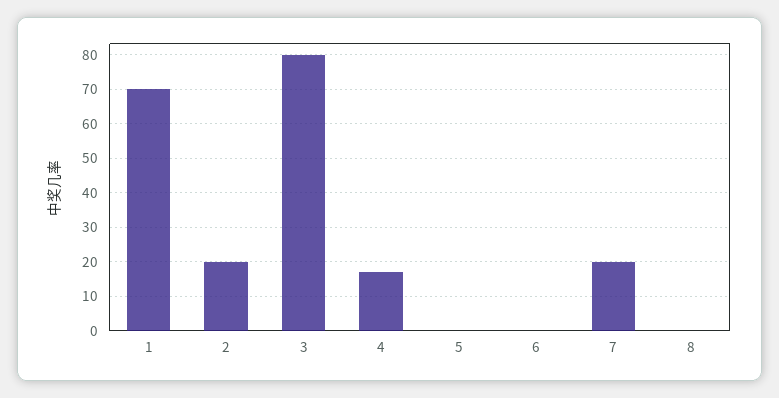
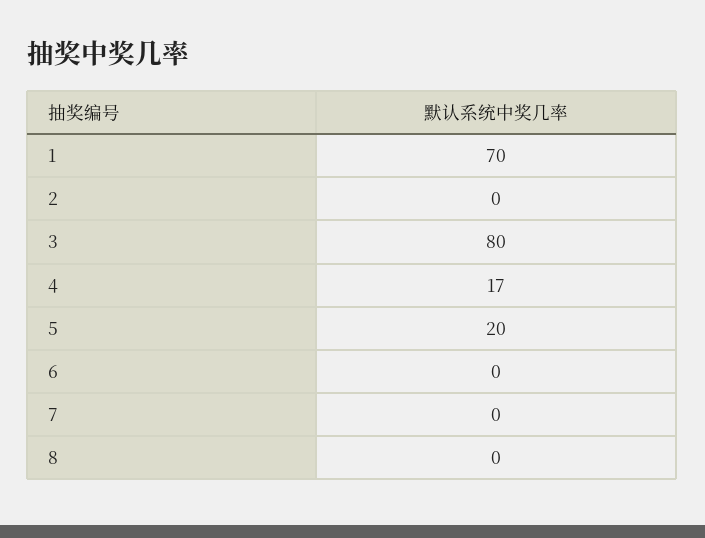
2: 20 -> 0
5: 0 -> 20
7: 20 -> 0

